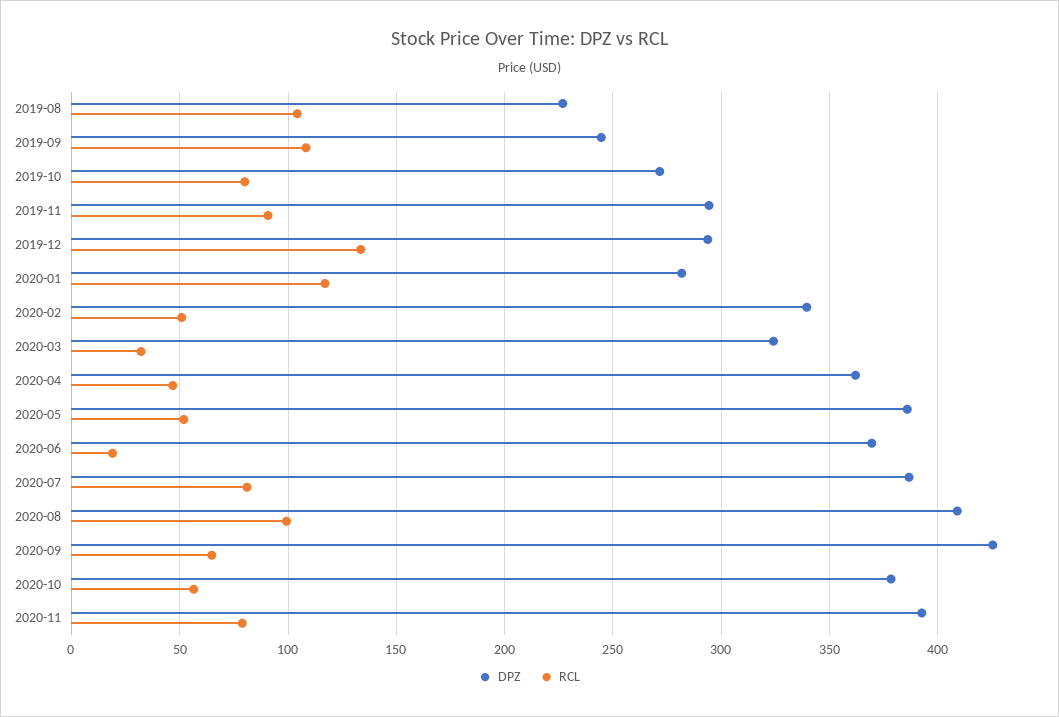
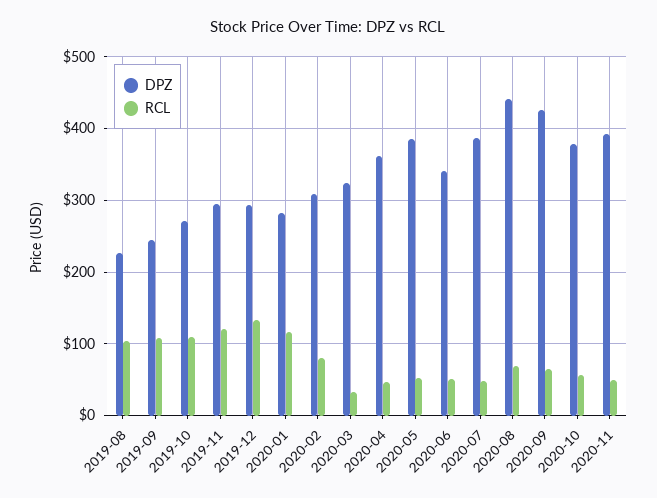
RCL, 2019-10: 80 -> 110
RCL, 2019-11: 90 -> 120
DPZ, 2020-02: 340 -> 310
RCL, 2020-02: 50 -> 80
DPZ, 2020-06: 370 -> 340
RCL, 2020-06: 20 -> 50
RCL, 2020-07: 80 -> 50
DPZ, 2020-08: 410 -> 440
RCL, 2020-08: 100 -> 70
RCL, 2020-11: 80 -> 50

